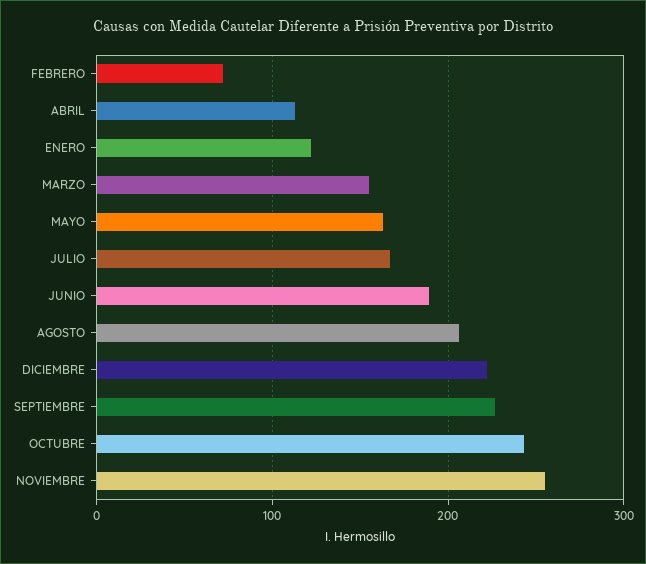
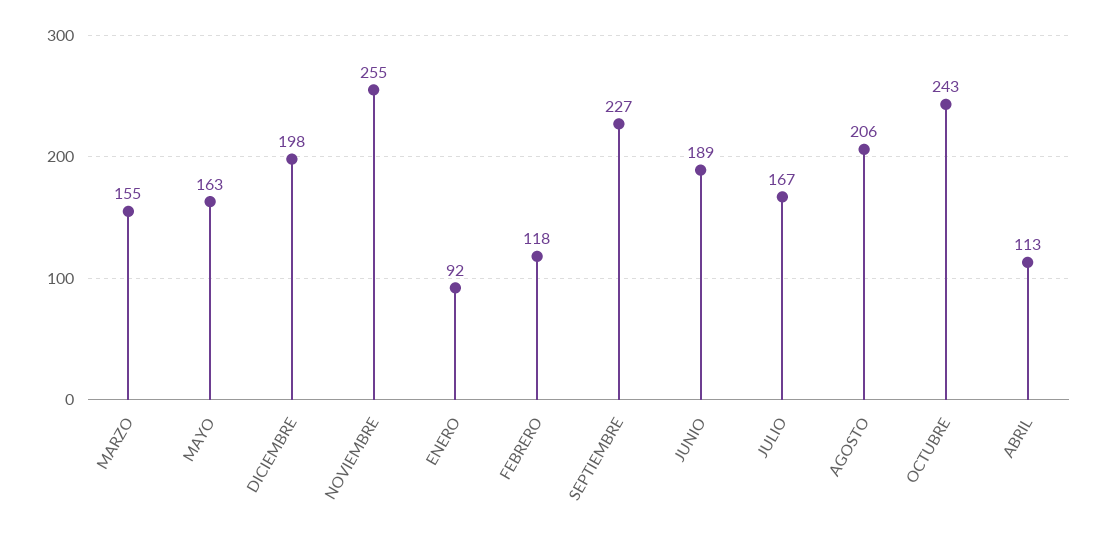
FEBRERO: 70 -> 118
ENERO: 120 -> 92
DICIEMBRE: 220 -> 198

